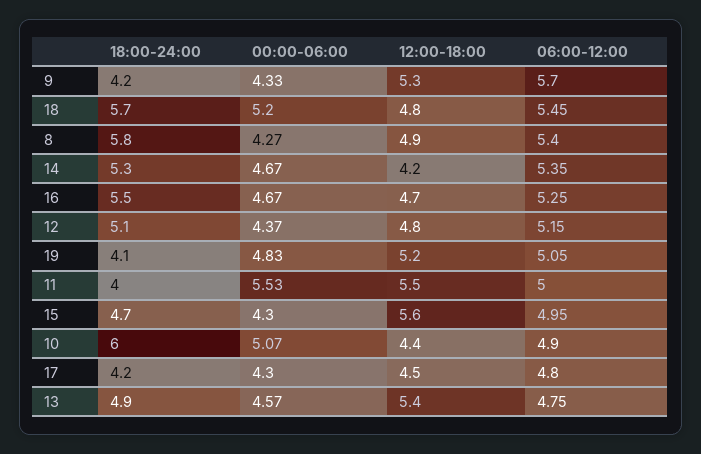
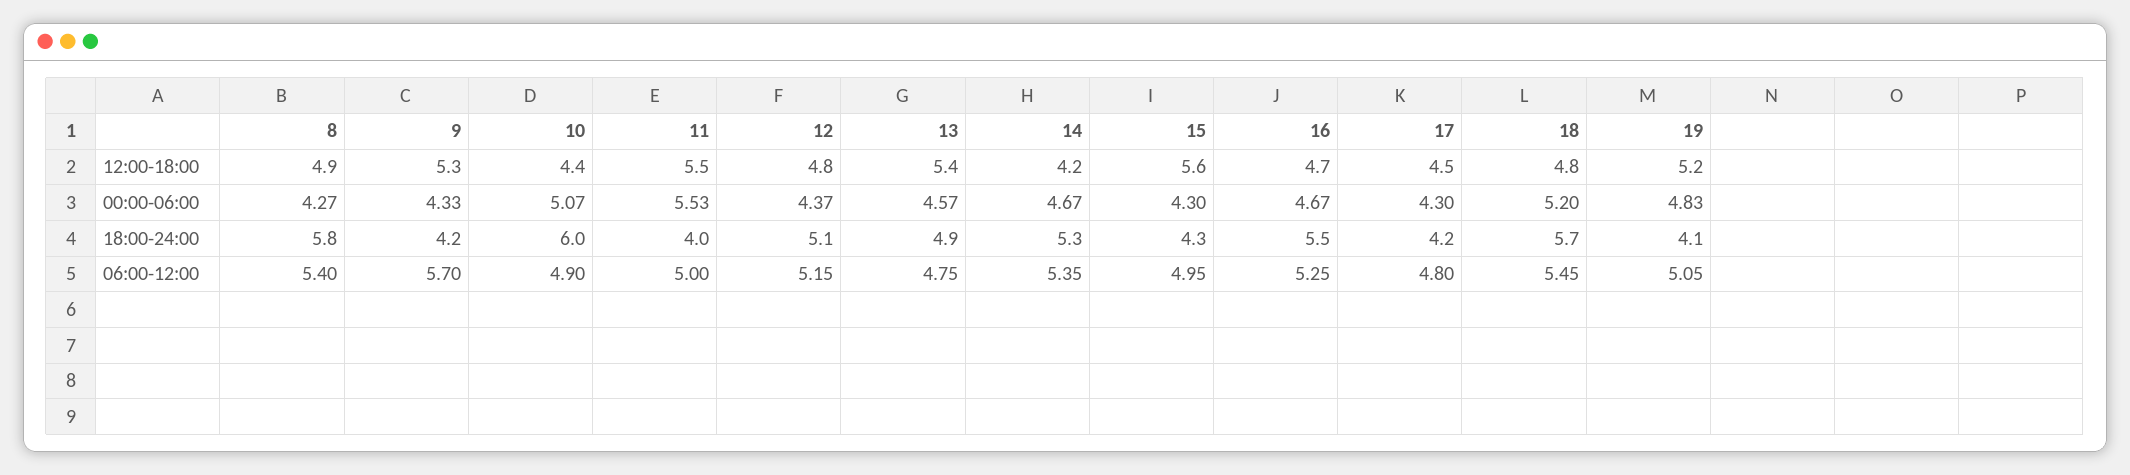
18:00-24:00, 15: 4.7 -> 4.3

